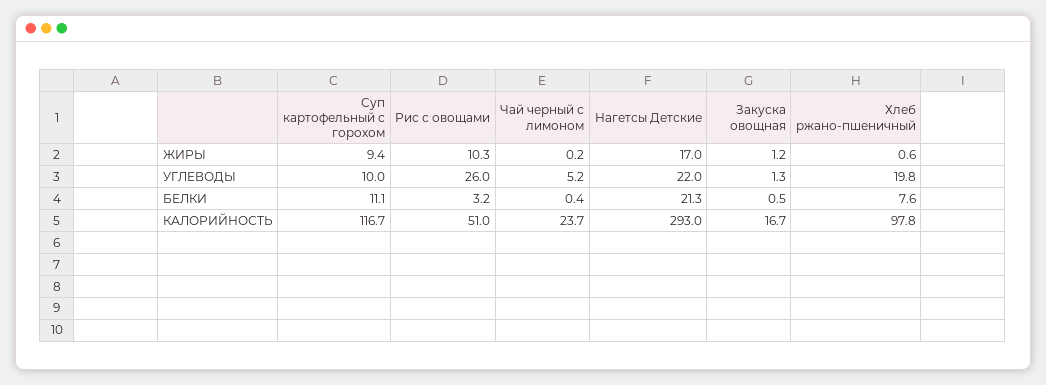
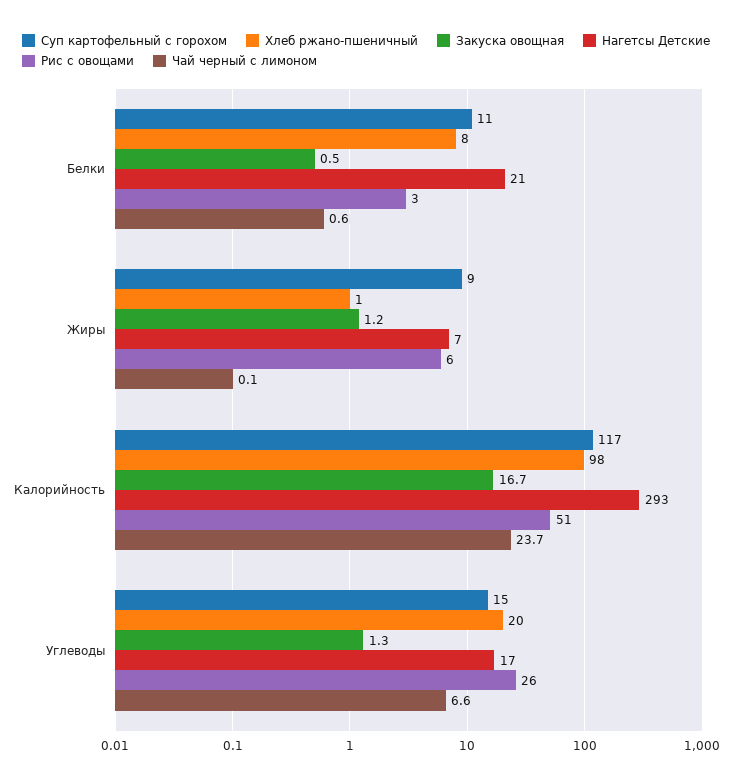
Рис с овощами, ЖИРЫ: 10.3 -> 6
Чай черный с лимоном, ЖИРЫ: 0.2 -> 0.1
Нагетсы Детские, ЖИРЫ: 17 -> 7
Суп картофельный с горохом, УГЛЕВОДЫ: 10 -> 15
Чай черный с лимоном, УГЛЕВОДЫ: 5.2 -> 6.6
Нагетсы Детские, УГЛЕВОДЫ: 22 -> 17
Чай черный с лимоном, БЕЛКИ: 0.4 -> 0.6

